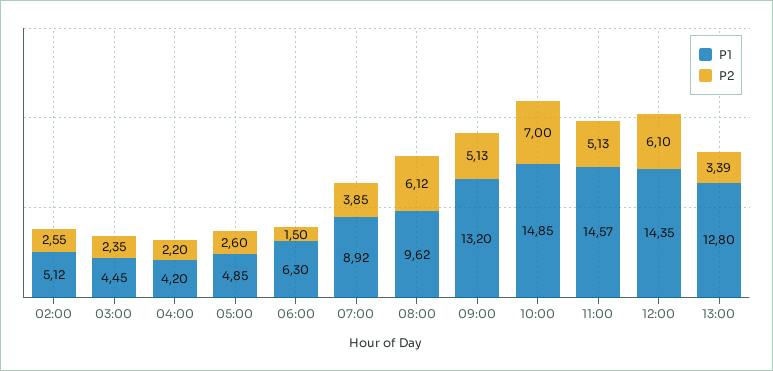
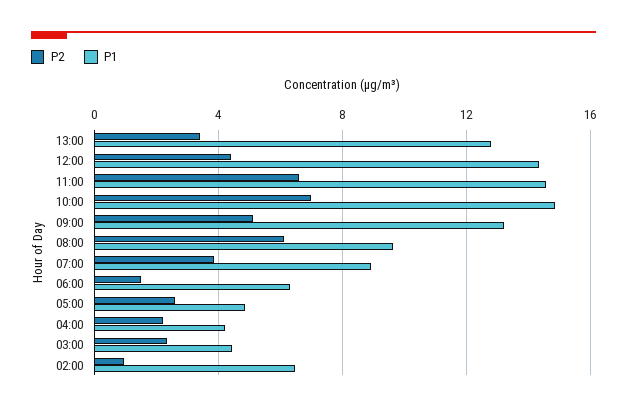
P1, 02:00: 5.12 -> 6.5
P2, 02:00: 2.55 -> 1
P2, 11:00: 5.13 -> 6.5
P2, 12:00: 6.1 -> 4.5

